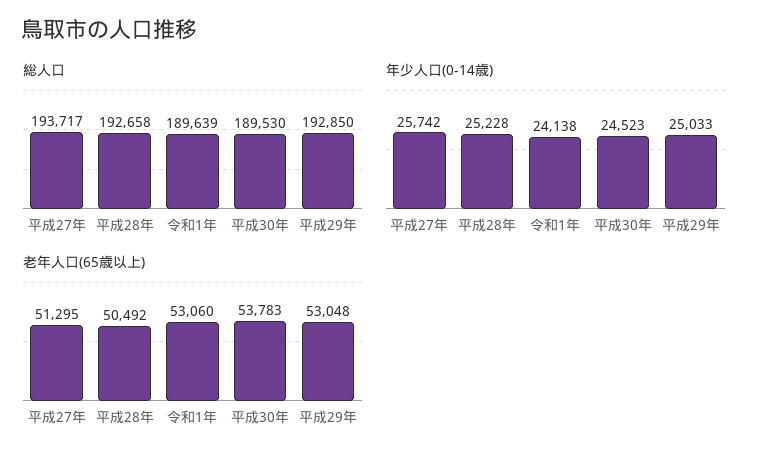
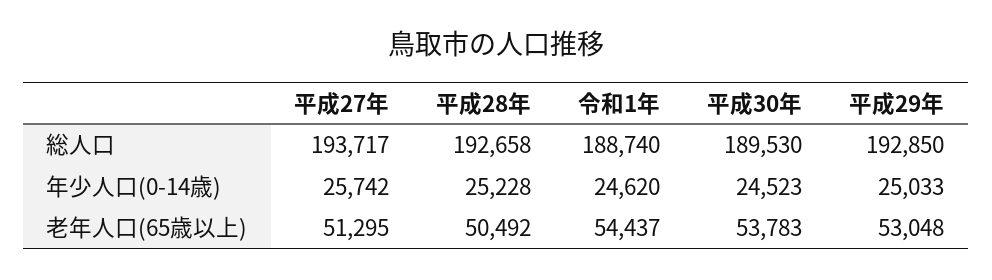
総人口, 令和1年: 189639 -> 188740
年少人口(0-14歳), 令和1年: 24138 -> 24620
老年人口(65歳以上), 令和1年: 53060 -> 54437

